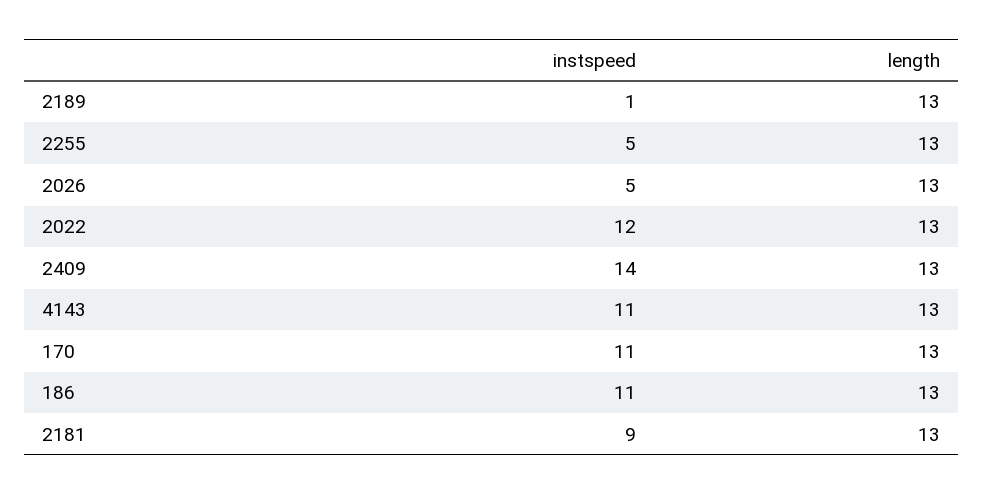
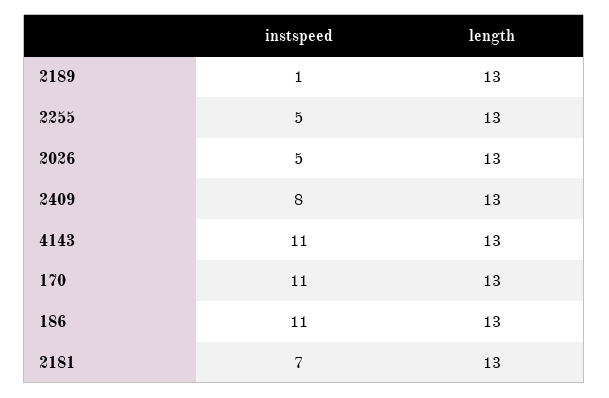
instspeed, 2022: 12 -> none
length, 2022: 13 -> none
instspeed, 2409: 14 -> 8
instspeed, 2181: 9 -> 7

